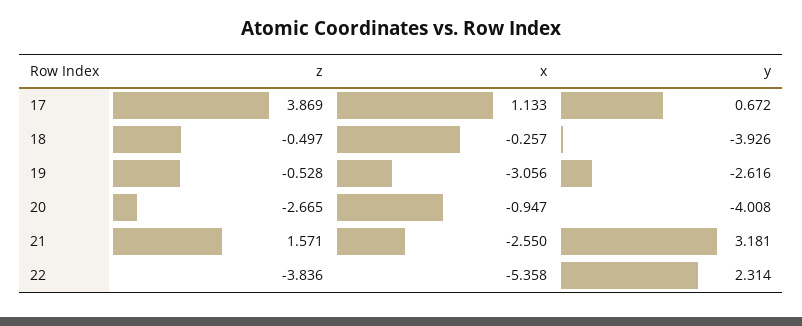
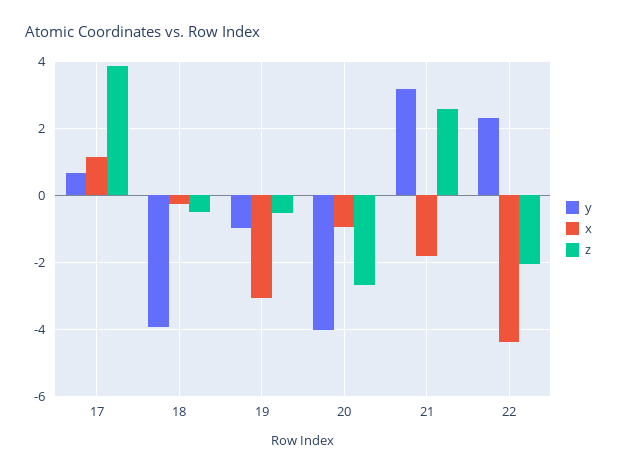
y, 19: -2.616 -> -1
z, 21: 1.571 -> 2.6
x, 21: -2.55 -> -1.8
z, 22: -3.836 -> -2
x, 22: -5.358 -> -4.4

